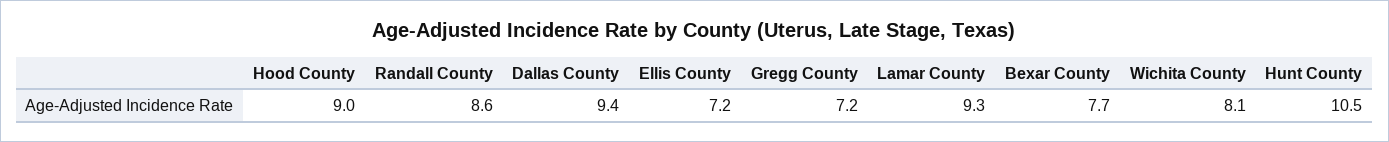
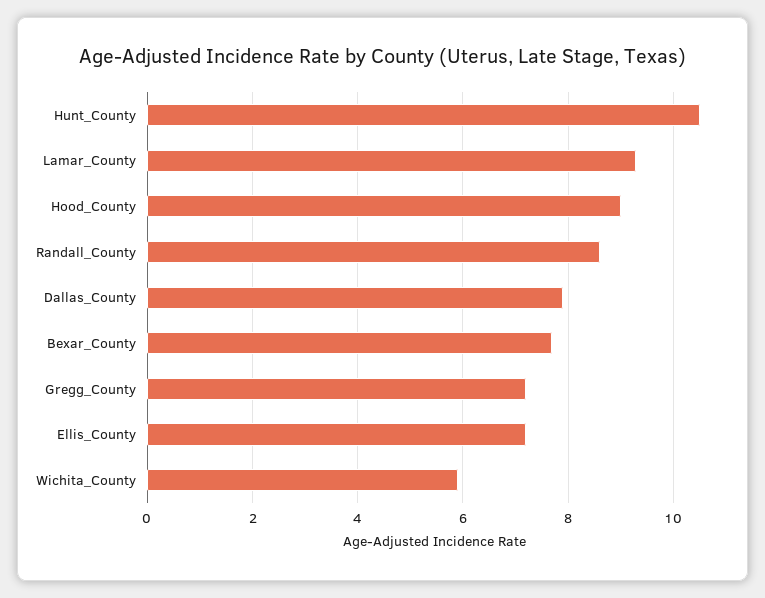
Dallas County: 9.4 -> 8
Wichita County: 8.1 -> 6

